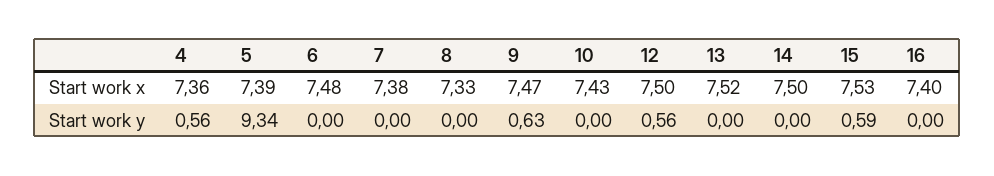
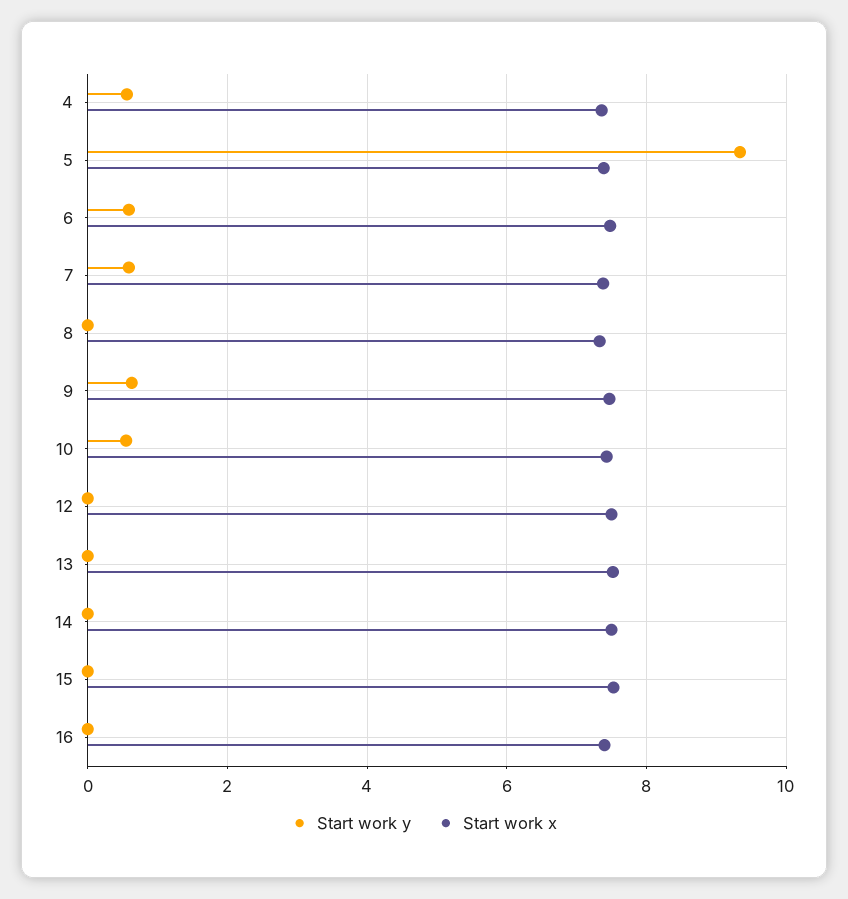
Start work y, 6: 0 -> 0.6
Start work y, 7: 0 -> 0.6
Start work y, 10: 0 -> 0.6
Start work y, 12: 0.56 -> 0
Start work y, 15: 0.59 -> 0

